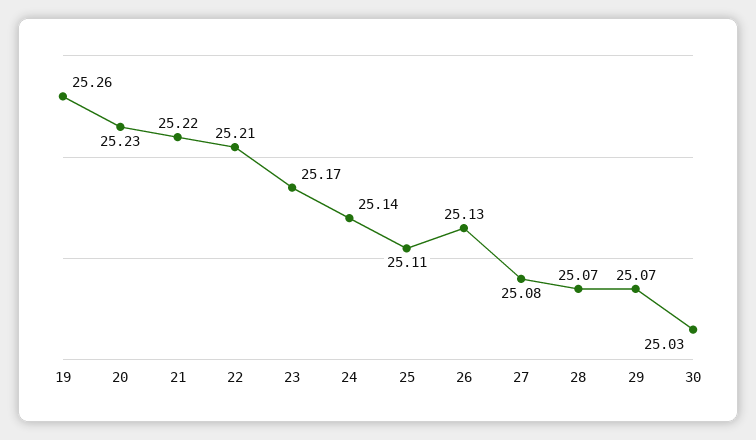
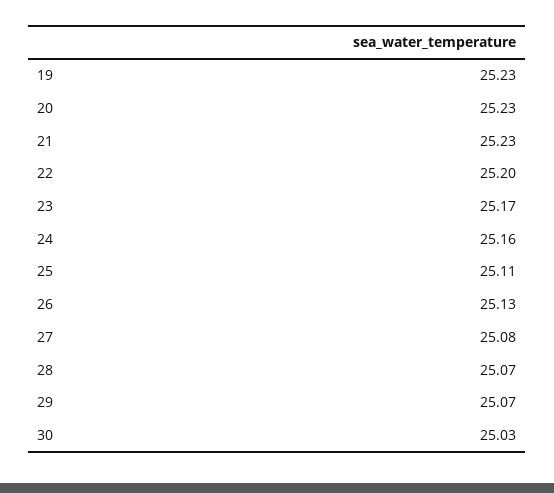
19: 25.26 -> 25.23
21: 25.22 -> 25.23
22: 25.21 -> 25.2
24: 25.14 -> 25.16

